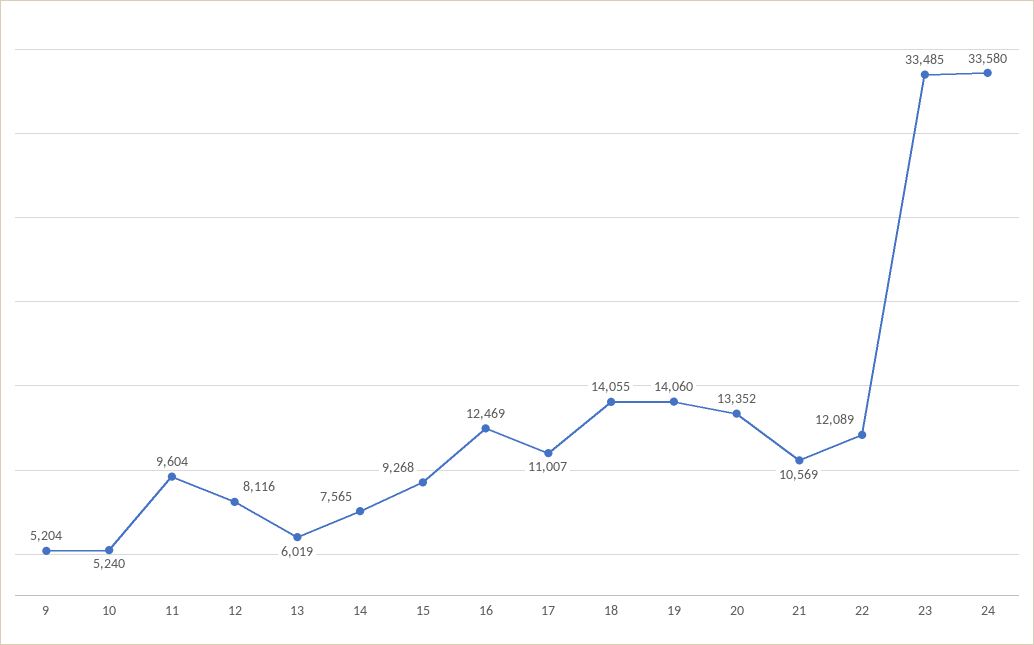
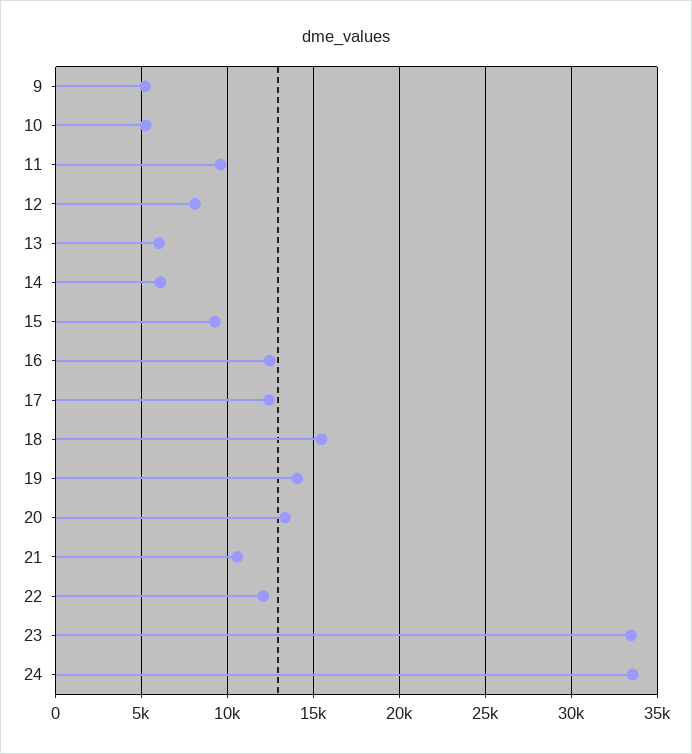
14: 7565 -> 6000
17: 11007 -> 12500
18: 14055 -> 15500

